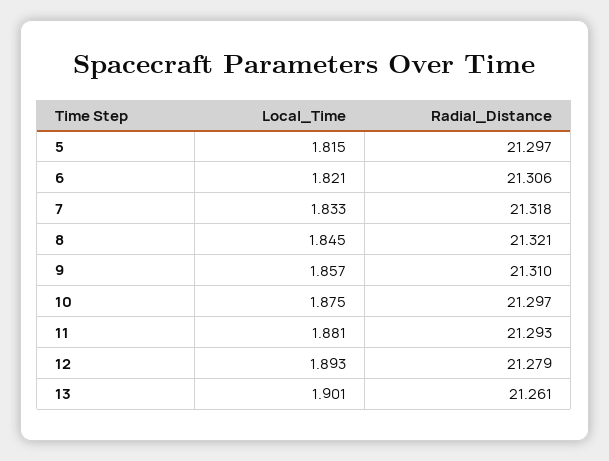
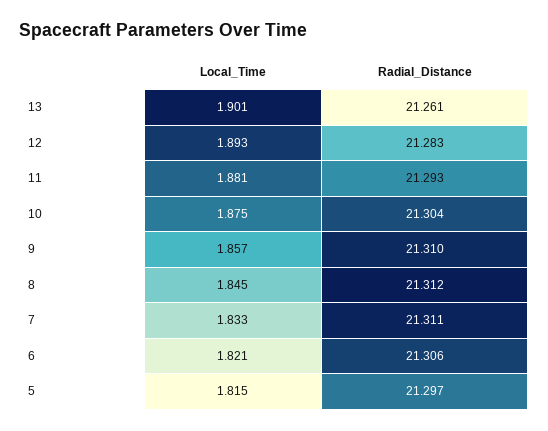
Radial_Distance, 7: 21.318 -> 21.311
Radial_Distance, 8: 21.321 -> 21.312
Radial_Distance, 10: 21.297 -> 21.304
Radial_Distance, 12: 21.279 -> 21.283

